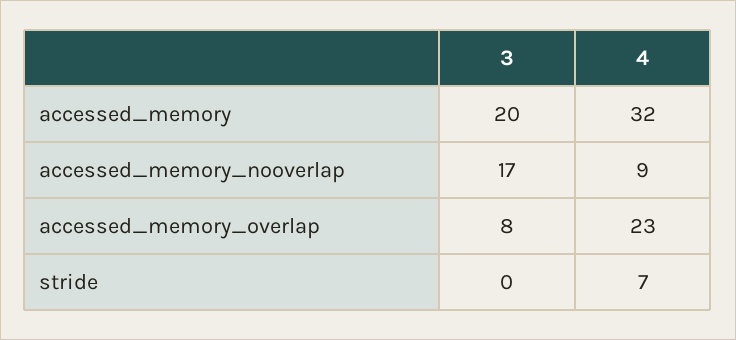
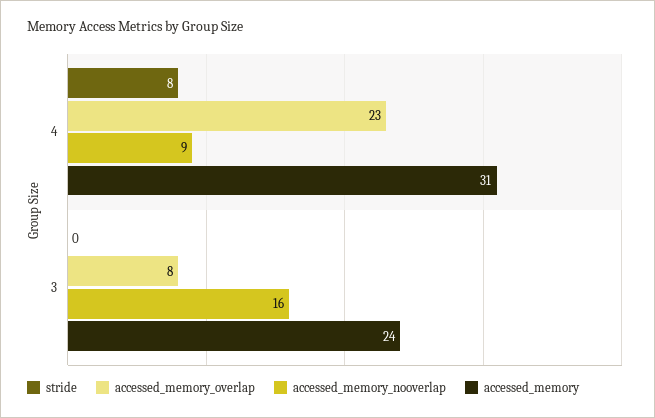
accessed_memory, 3: 20 -> 24
accessed_memory, 4: 32 -> 31
accessed_memory_nooverlap, 3: 17 -> 16
stride, 4: 7 -> 8

